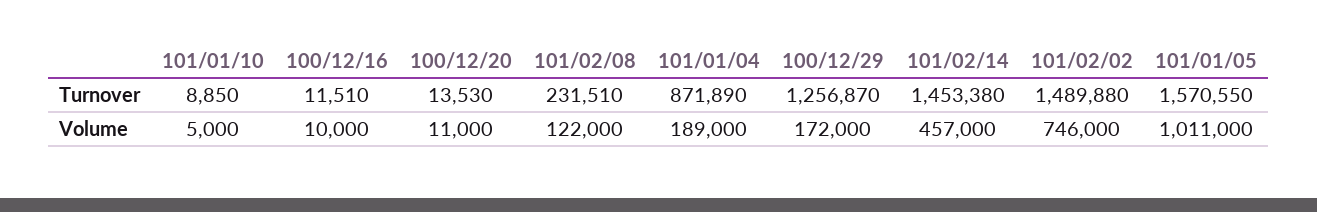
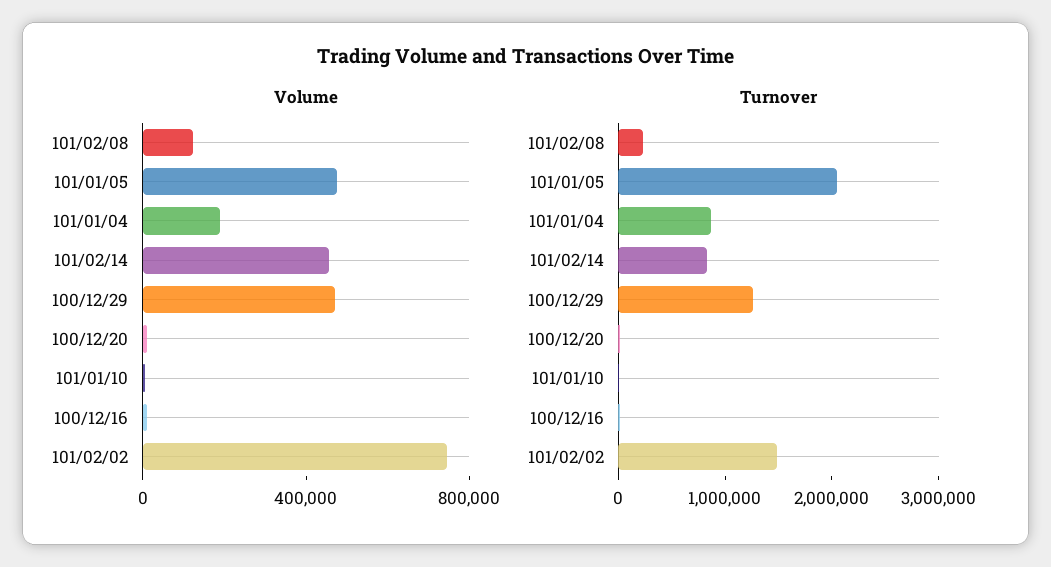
Turnover, 101/02/14: 1453380 -> 800000
Turnover, 101/01/05: 1570550 -> 2000000
Volume, 100/12/29: 172000 -> 500000
Volume, 101/01/05: 1011000 -> 500000

